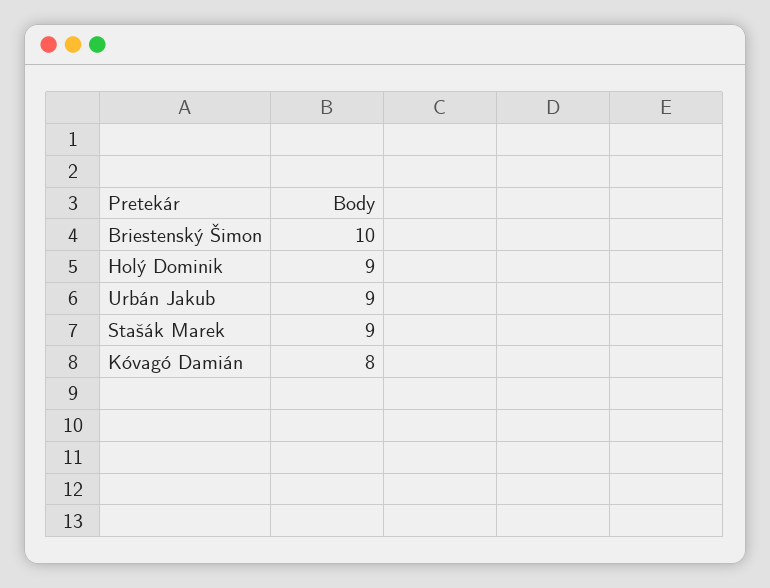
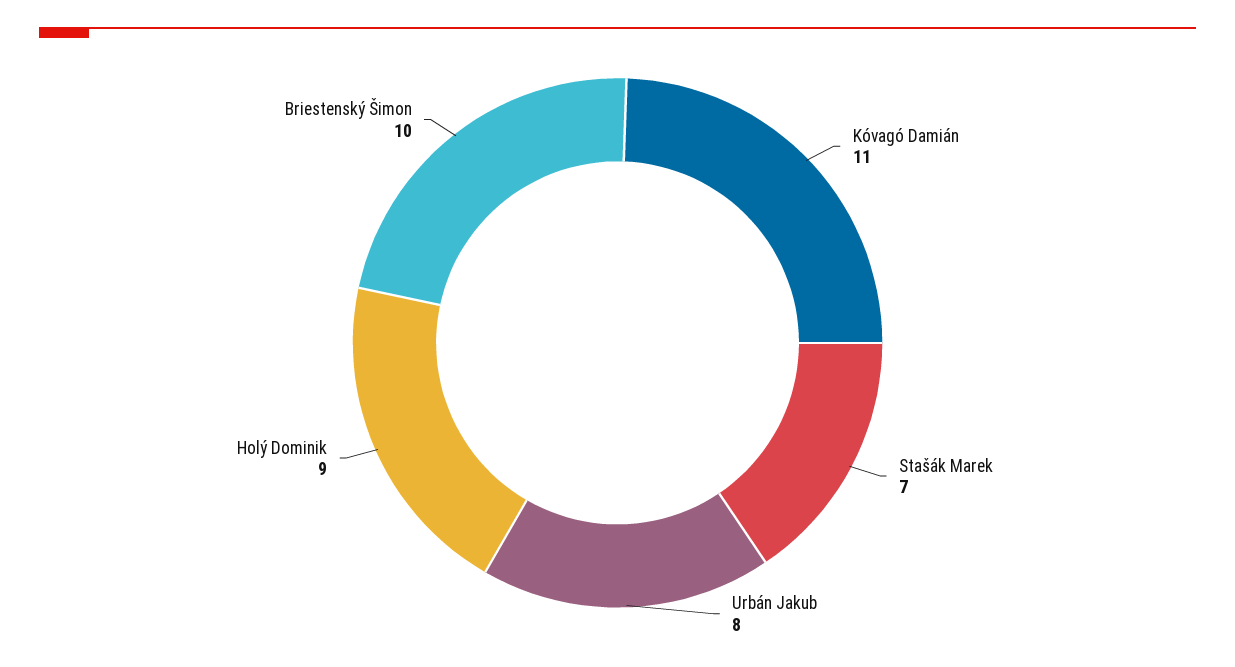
Urbán Jakub: 9 -> 8
Stašák Marek: 9 -> 7
Kóvagó Damián: 8 -> 11

